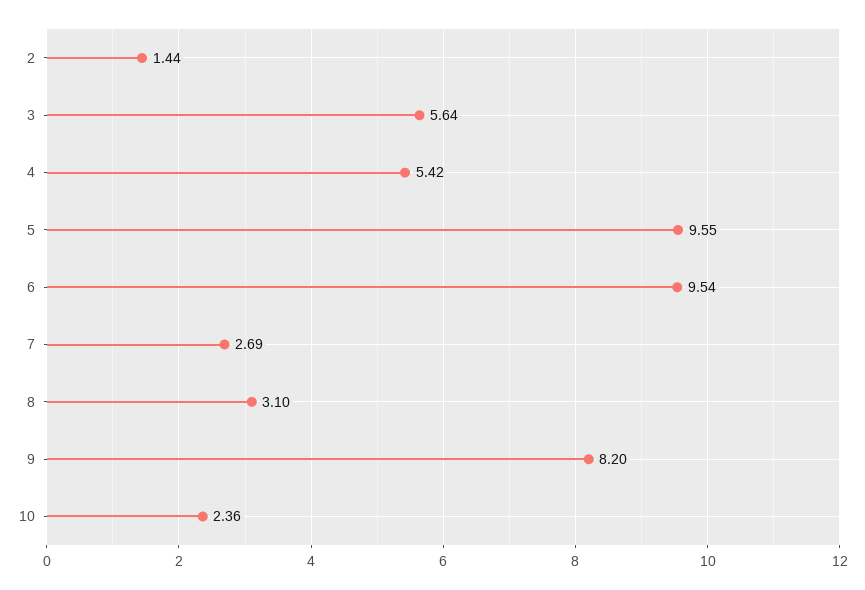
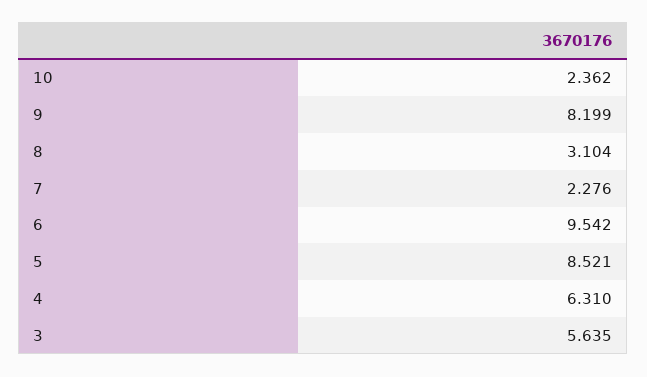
2: 1.44 -> none
4: 5.42 -> 6.31
5: 9.55 -> 8.521
7: 2.69 -> 2.276

